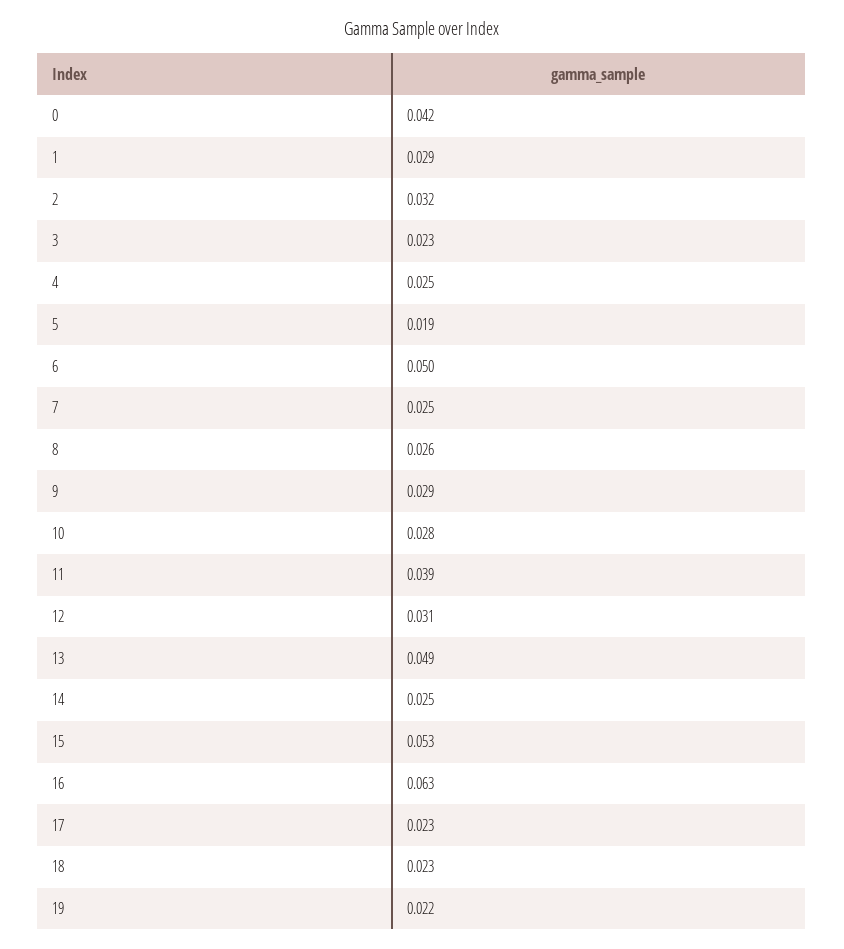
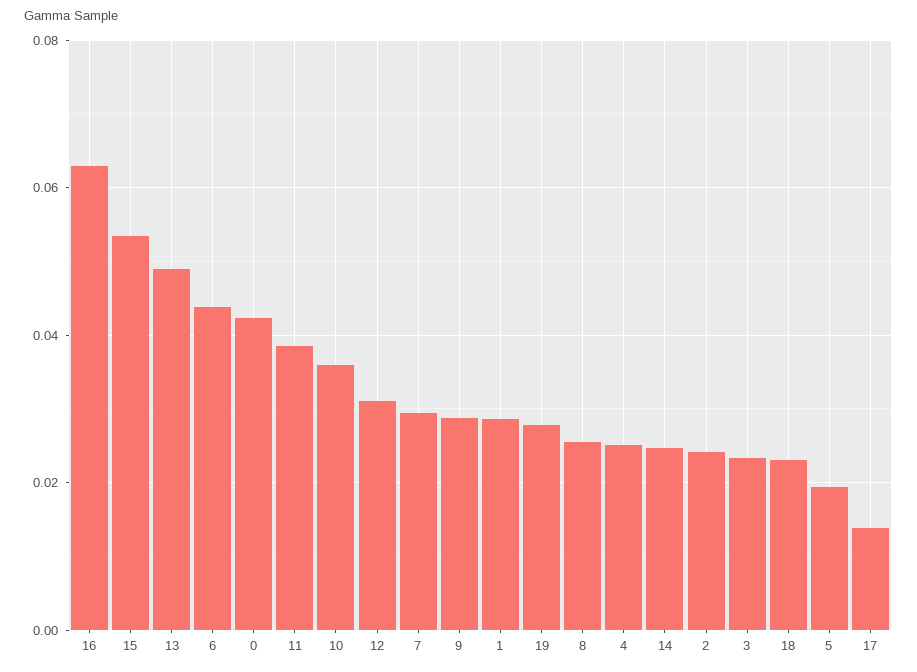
2: 0.032 -> 0.024
6: 0.05 -> 0.044
7: 0.025 -> 0.03
10: 0.028 -> 0.036
17: 0.023 -> 0.014
19: 0.022 -> 0.028

